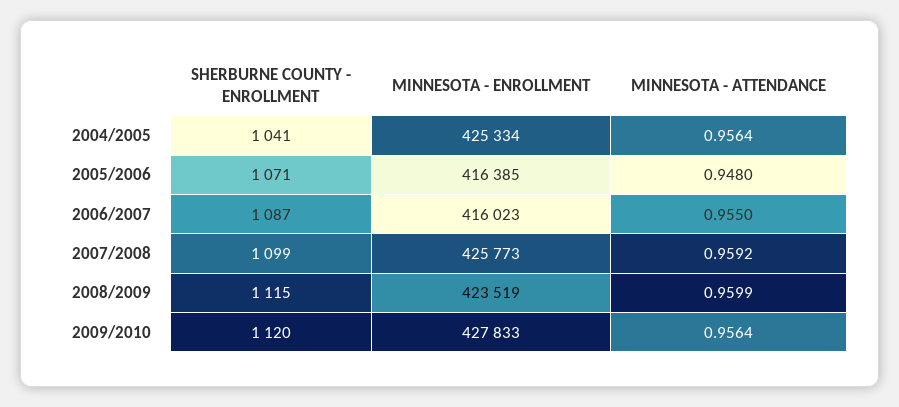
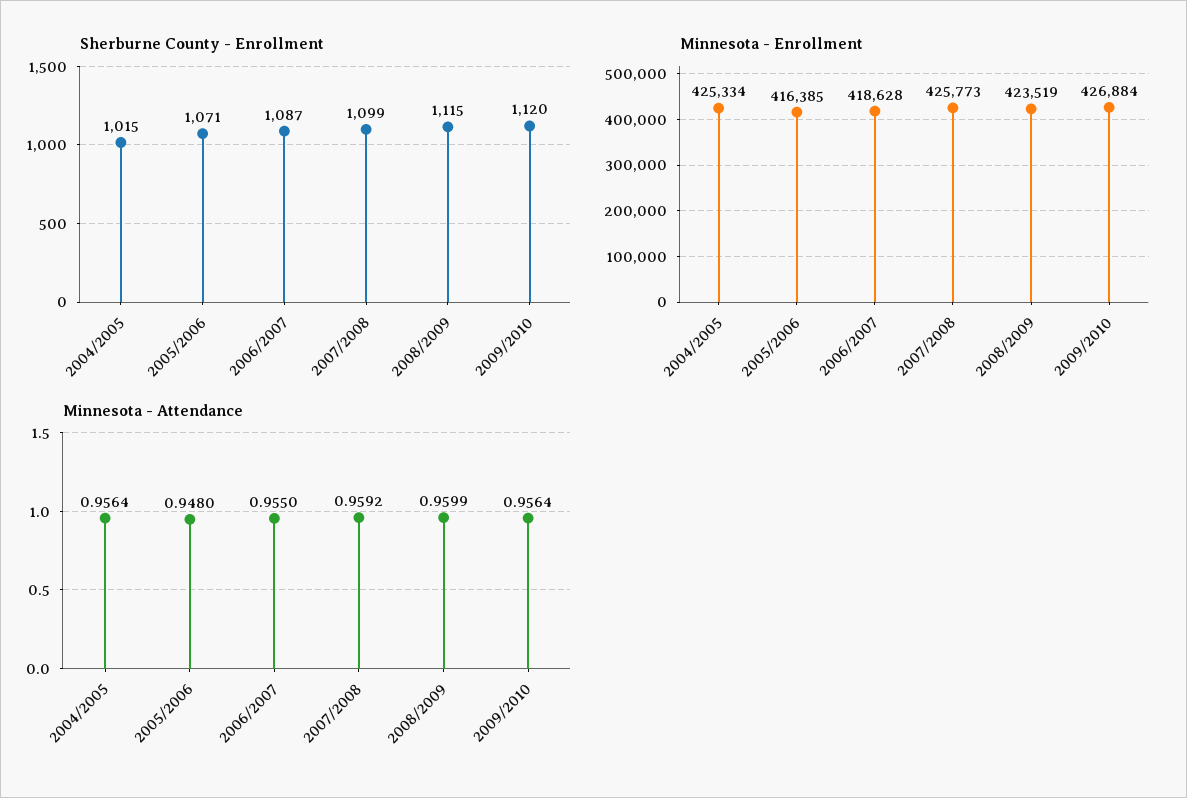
SHERBURNE COUNTY - ENROLLMENT, 2004/2005: 1041 -> 1015
MINNESOTA - ENROLLMENT, 2006/2007: 416023 -> 418628
MINNESOTA - ENROLLMENT, 2009/2010: 427833 -> 426884

